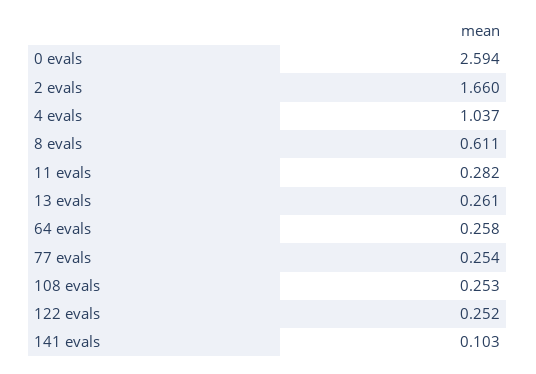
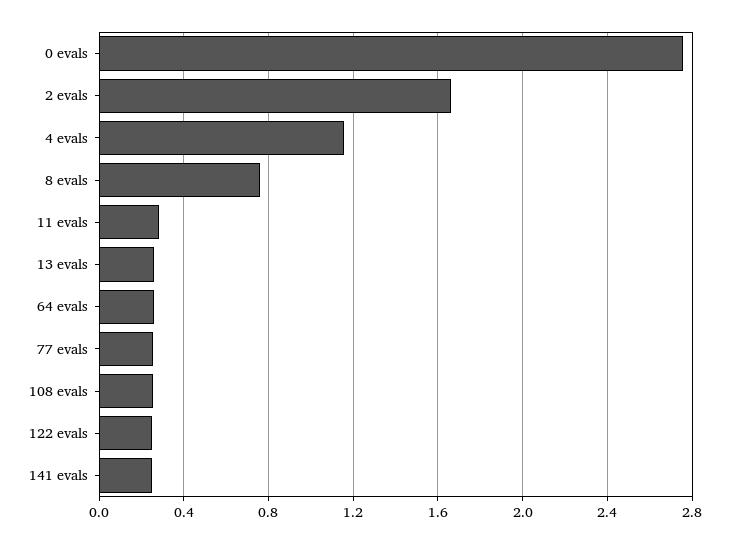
0 evals: 2.594 -> 2.75
4 evals: 1.037 -> 1.15
8 evals: 0.611 -> 0.75
141 evals: 0.103 -> 0.25

